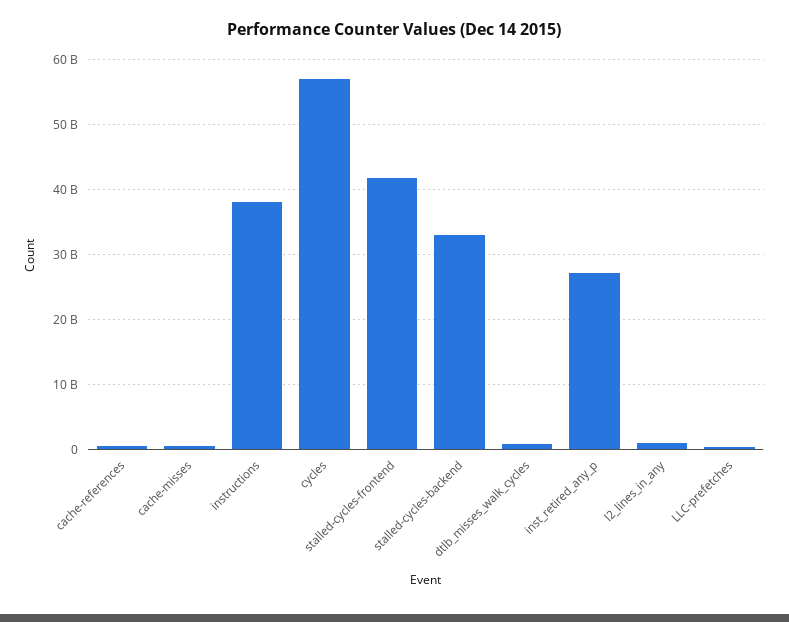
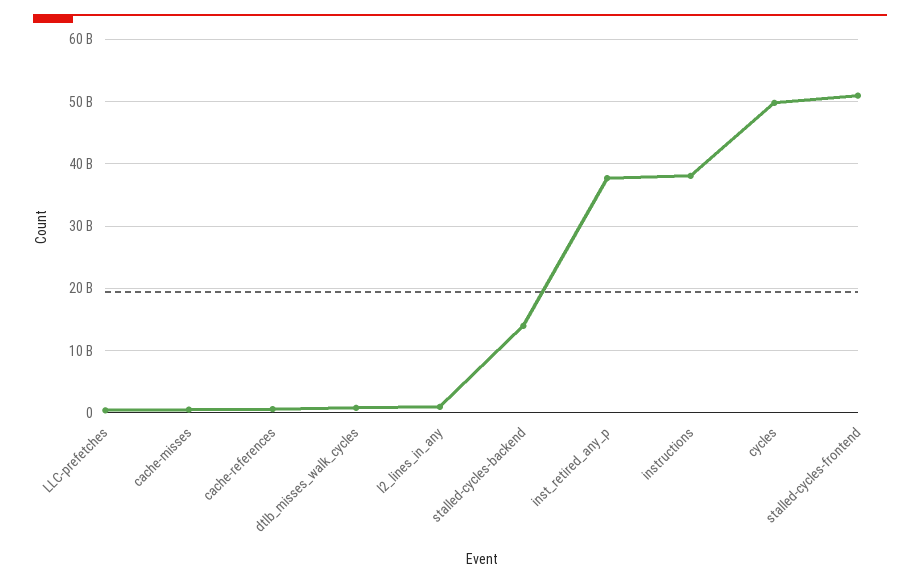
cycles: 57000000000 -> 50000000000
stalled-cycles-frontend: 42000000000 -> 51000000000
stalled-cycles-backend: 33000000000 -> 14000000000
inst_retired_any_p: 27000000000 -> 38000000000

